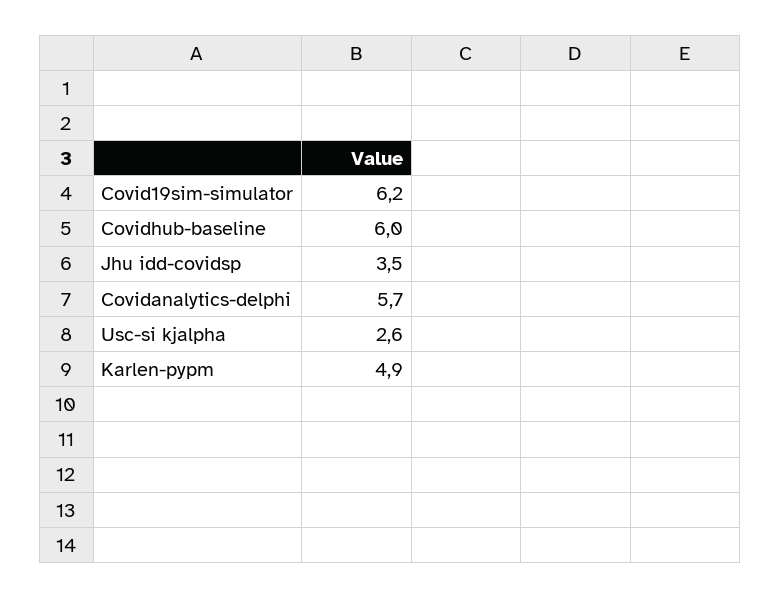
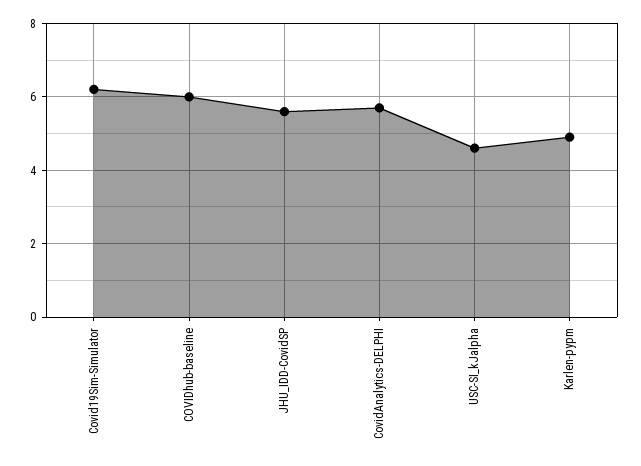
Jhu idd-covidsp: 3.5 -> 5.5
Usc-si kjalpha: 2.6 -> 4.5

